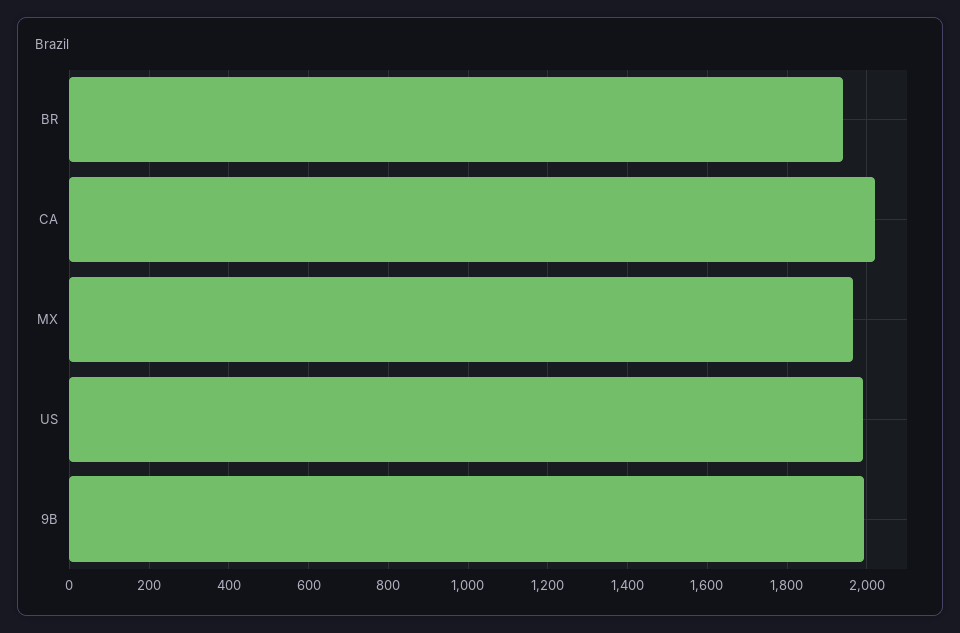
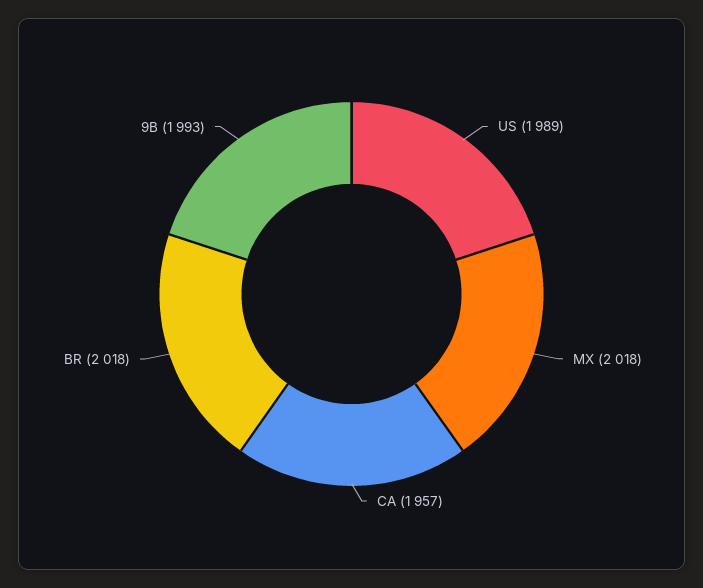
BR: 1940 -> 2018
CA: 2020 -> 1957
MX: 1960 -> 2018

